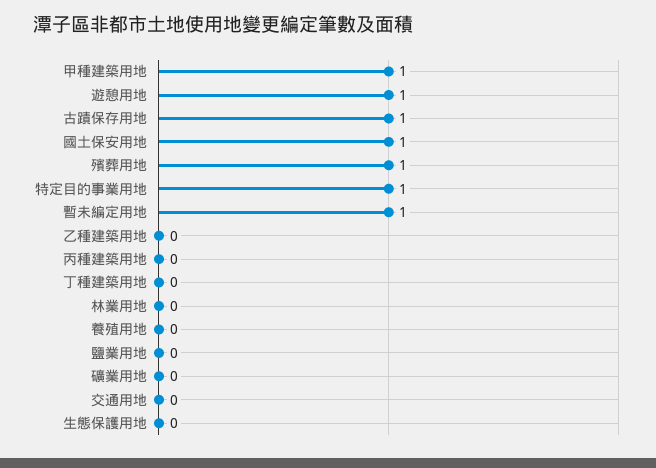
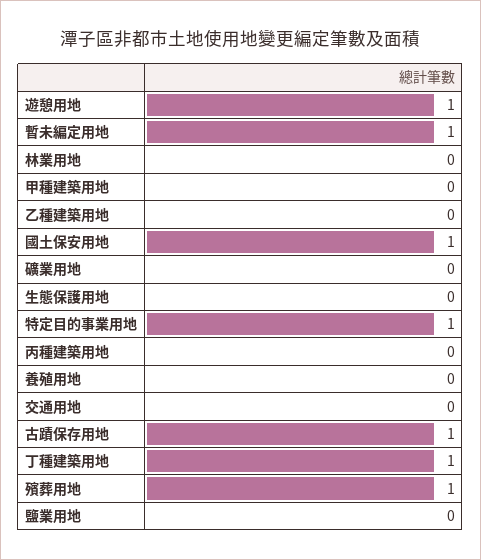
甲種建築用地: 1 -> 0
丁種建築用地: 0 -> 1

